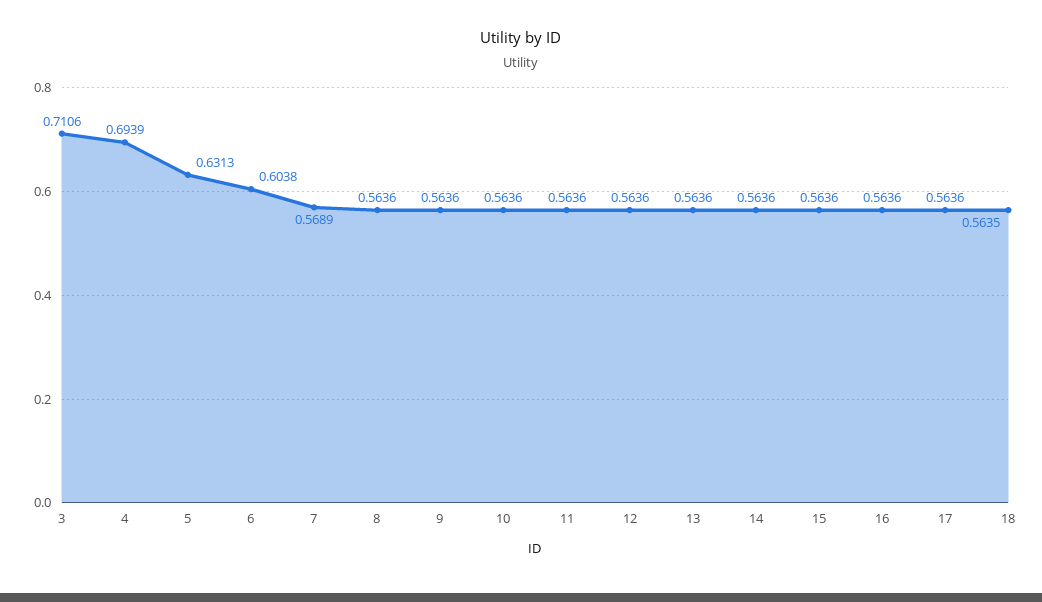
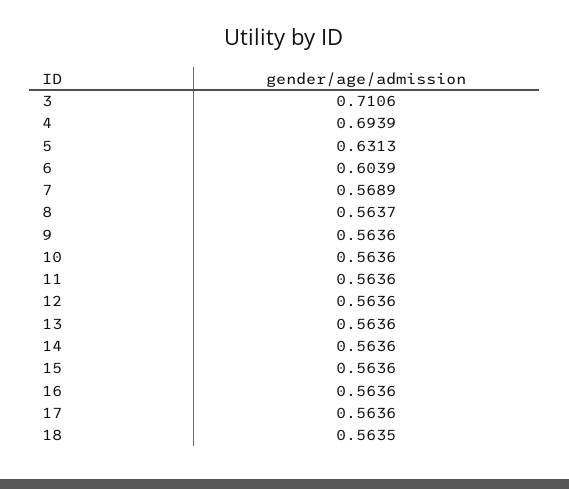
6: 0.6038 -> 0.6039
8: 0.5636 -> 0.5637

